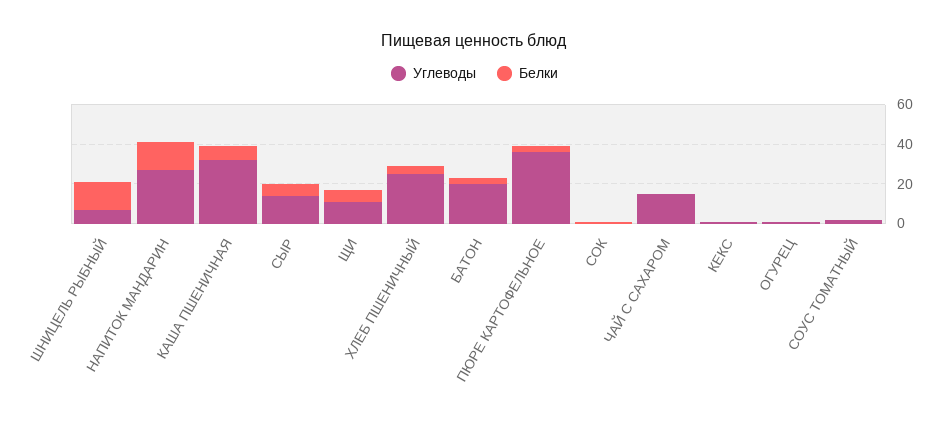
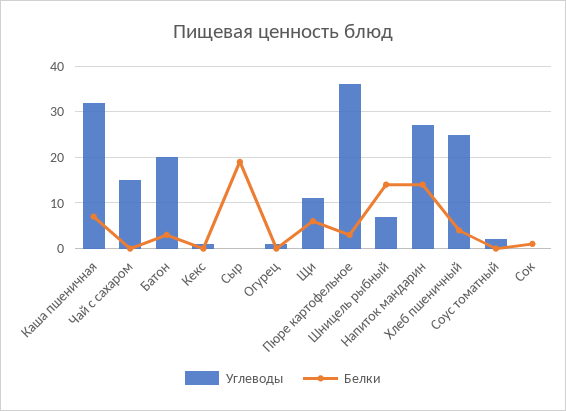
Углеводы, СЫР: 15 -> 0
Белки, СЫР: 5 -> 20

